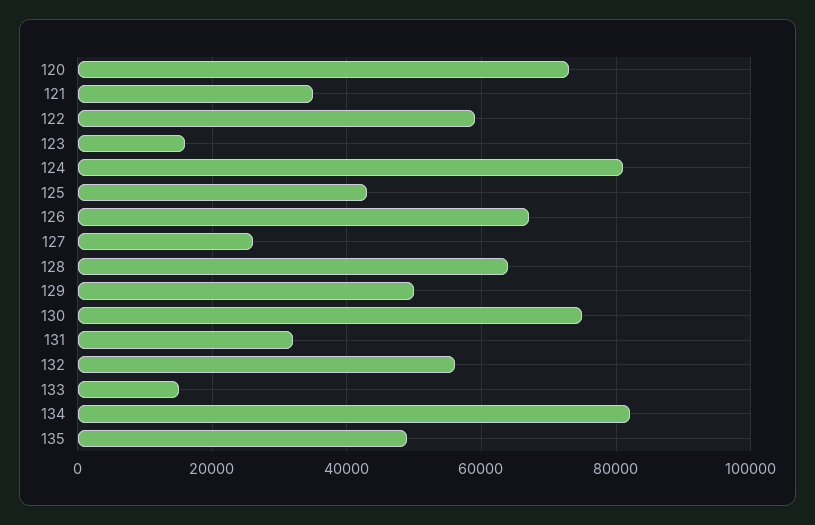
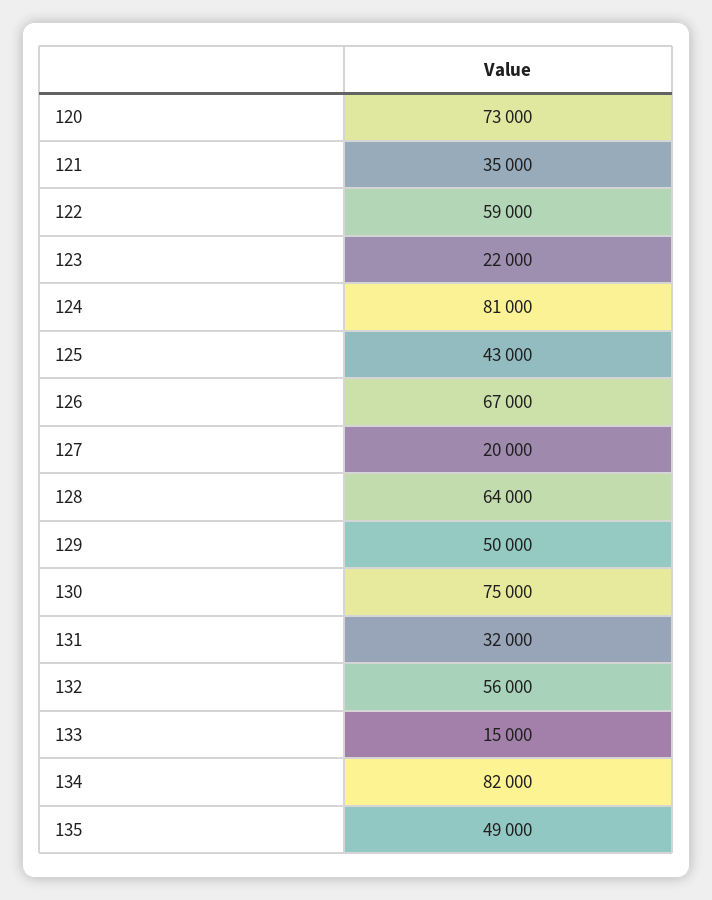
123: 16000 -> 22000
127: 26000 -> 20000

